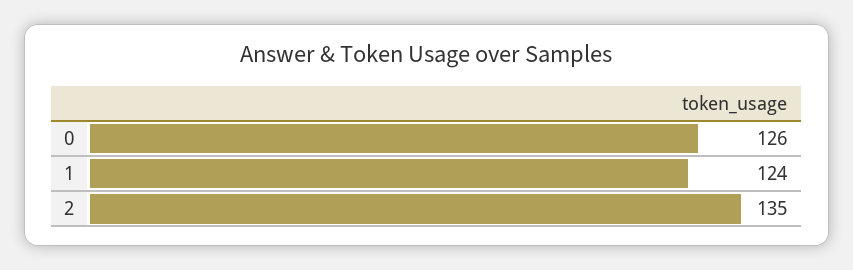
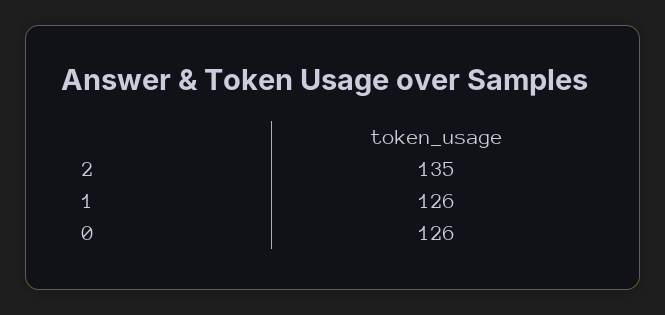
1: 124 -> 126

